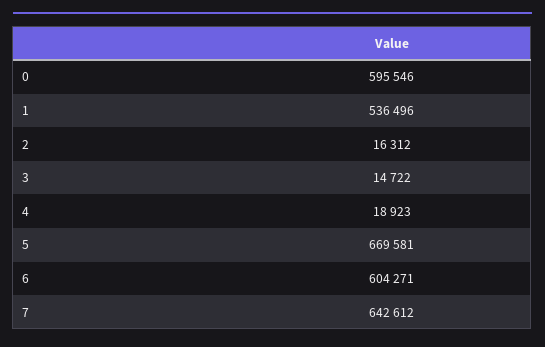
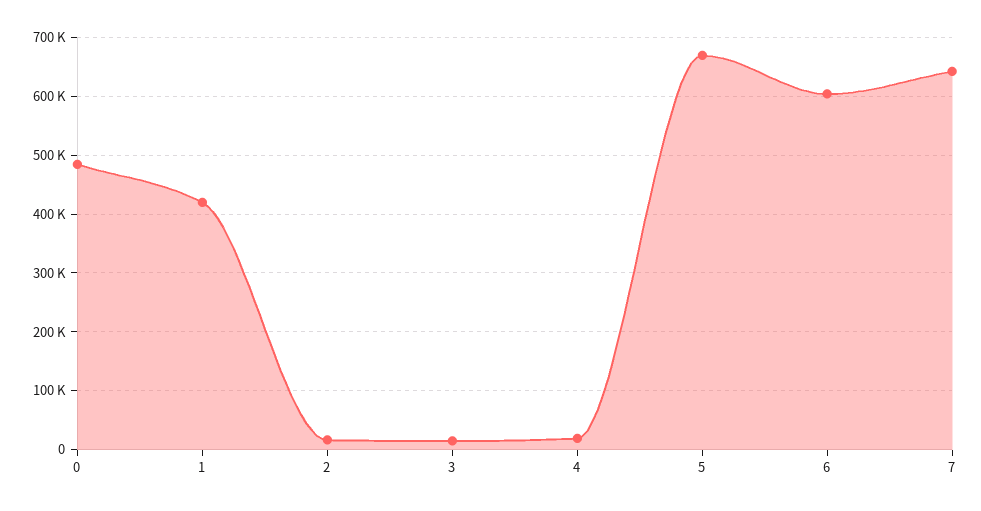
0: 595546 -> 480000
1: 536496 -> 420000

